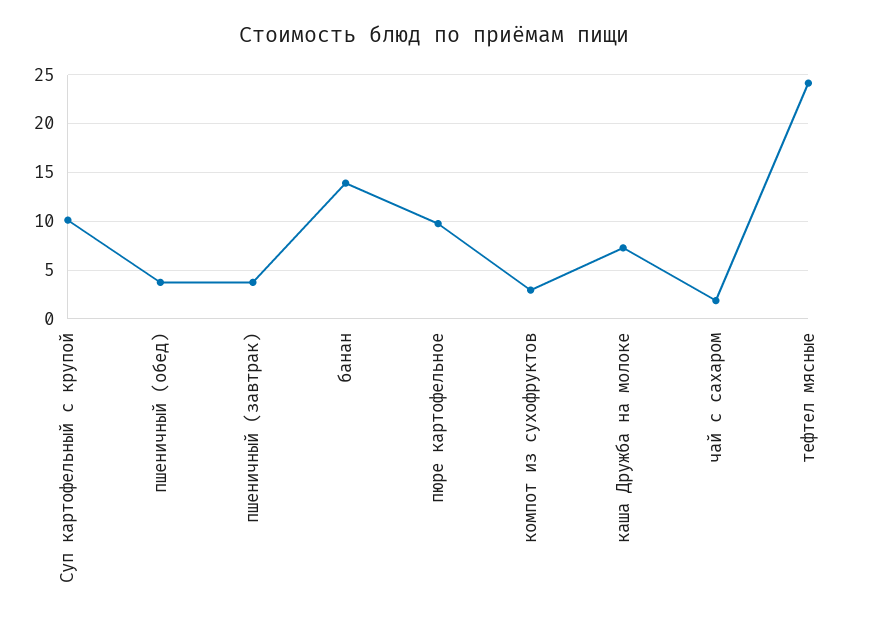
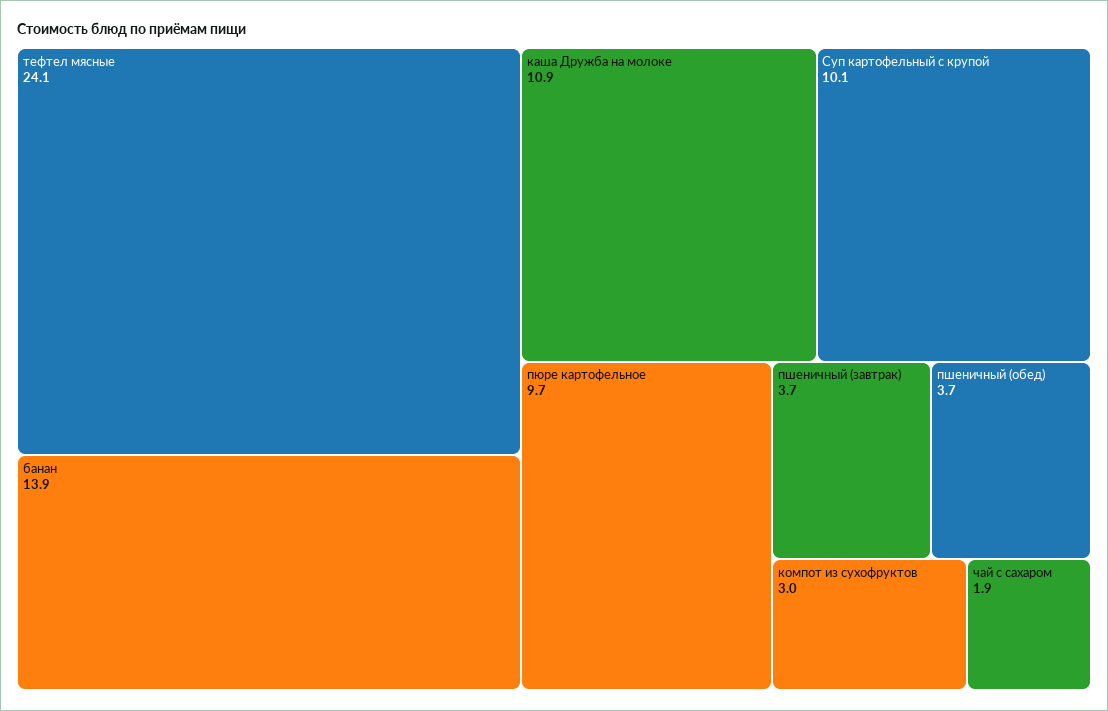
каша Дружба на молоке: 7 -> 10.9

